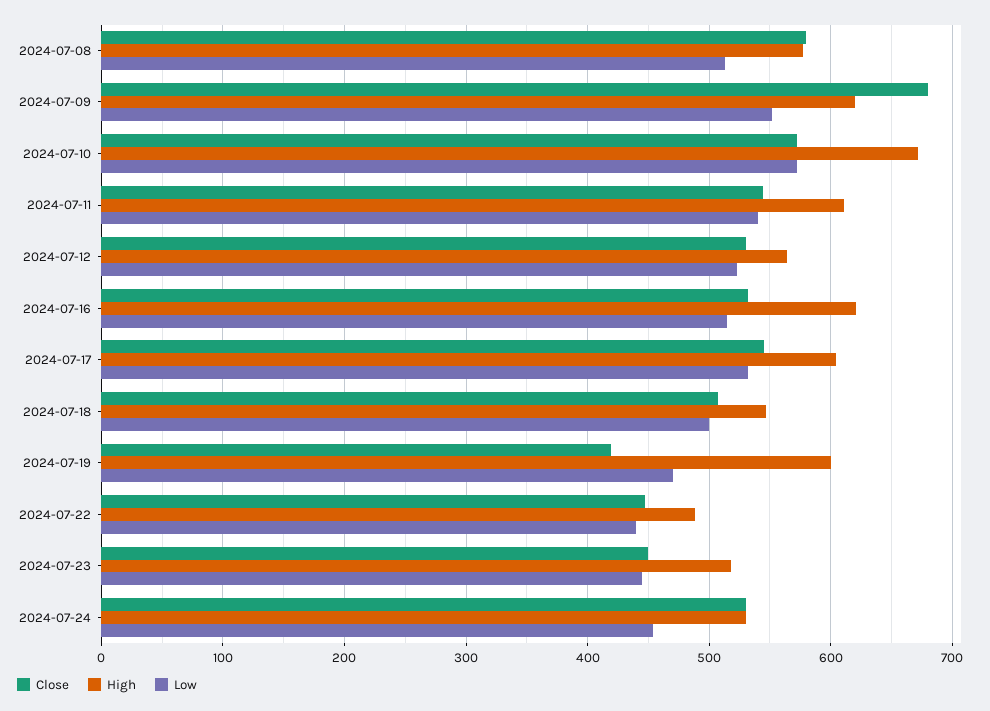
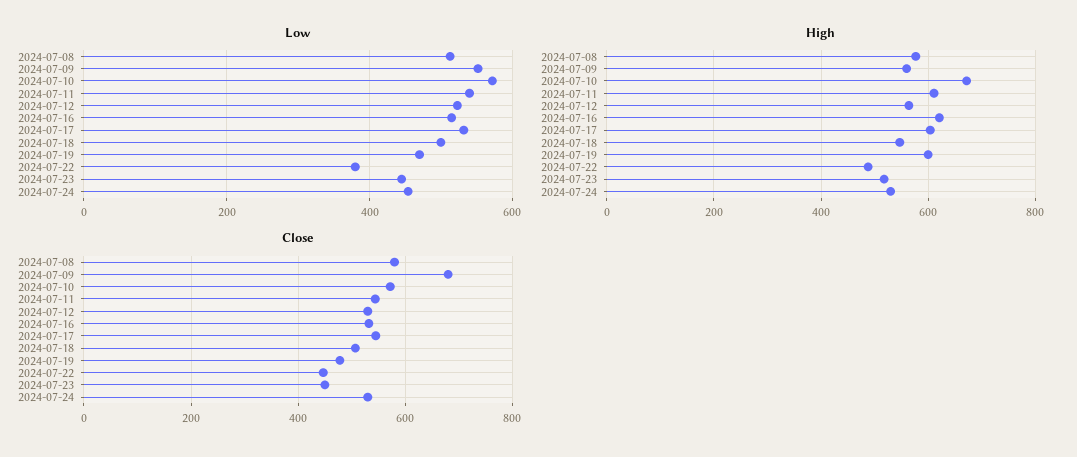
High, 2024-07-09: 620 -> 560
Close, 2024-07-19: 420 -> 480
Low, 2024-07-22: 440 -> 380

